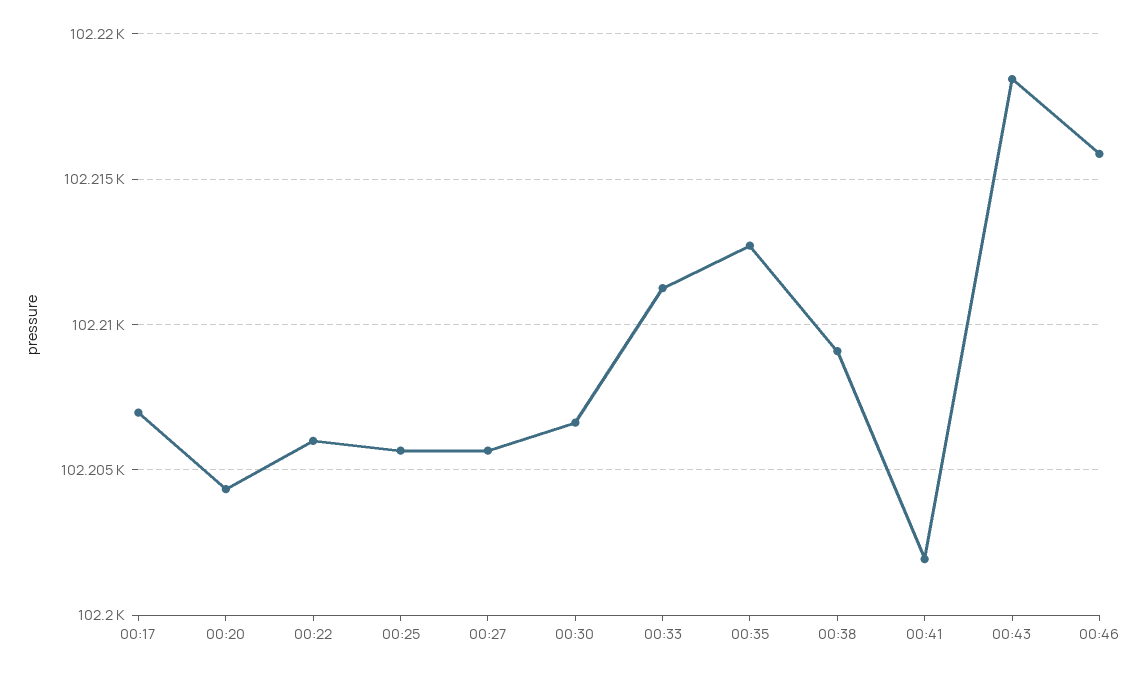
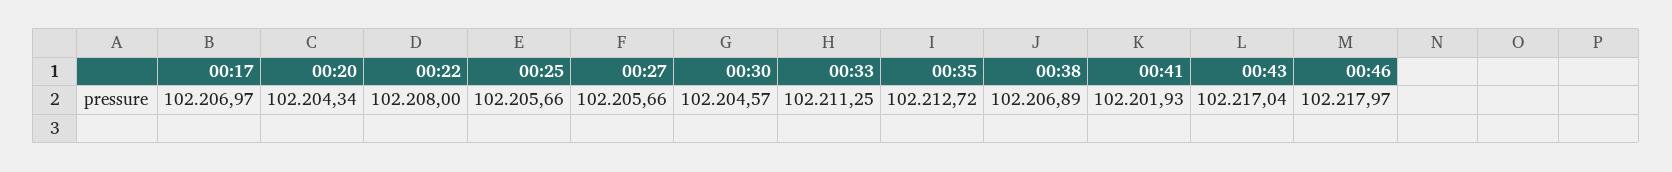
00:22: 102206 -> 102208
00:30: 102206.5 -> 102204.57
00:38: 102209 -> 102206.89
00:43: 102218.5 -> 102217.04
00:46: 102216 -> 102217.97

